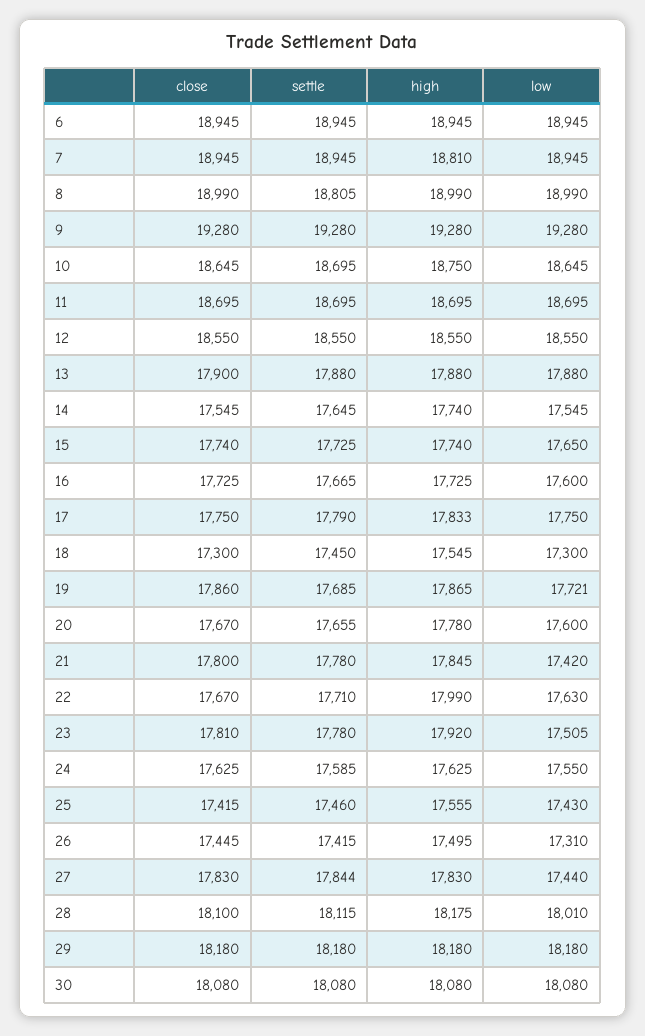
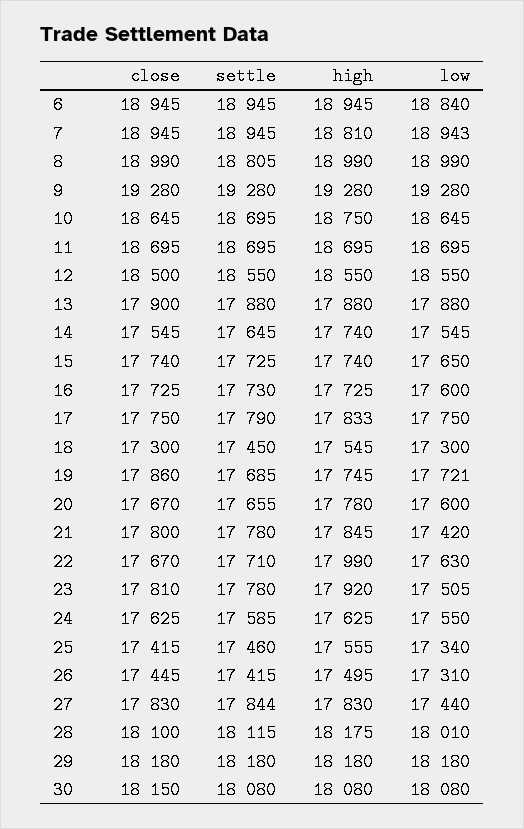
low, 6: 18945 -> 18840
low, 7: 18945 -> 18943
close, 12: 18550 -> 18500
settle, 16: 17665 -> 17730
high, 19: 17865 -> 17745
low, 25: 17430 -> 17340
close, 30: 18080 -> 18150

